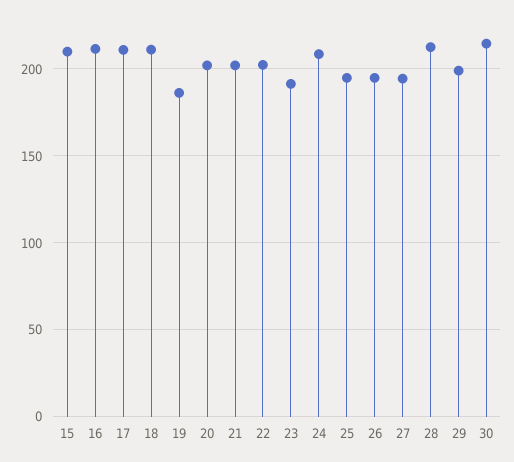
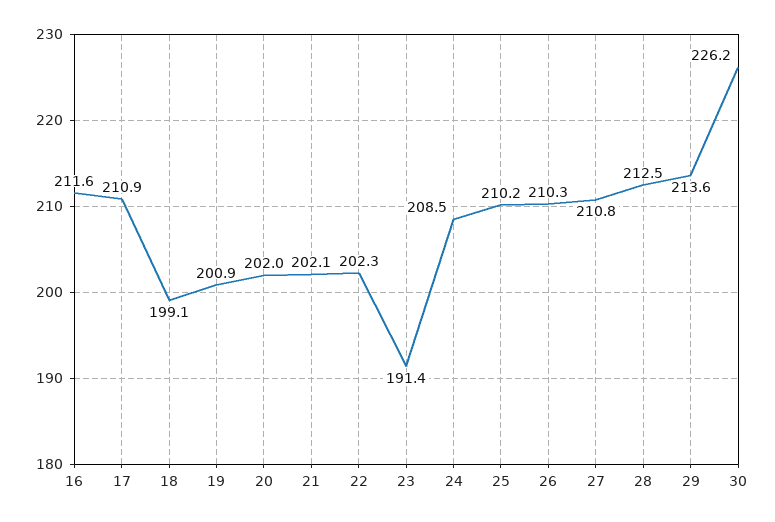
15: 210 -> none
18: 210 -> 199.1
19: 185 -> 200.9
25: 195 -> 210.2
26: 195 -> 210.3
27: 195 -> 210.8
29: 200 -> 213.6
30: 215 -> 226.2

